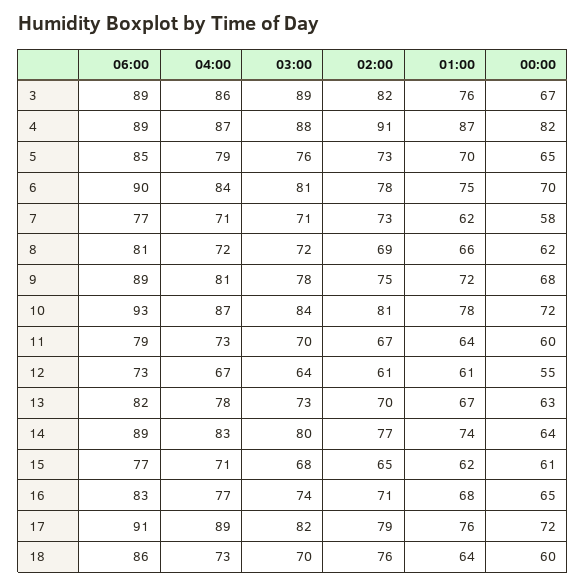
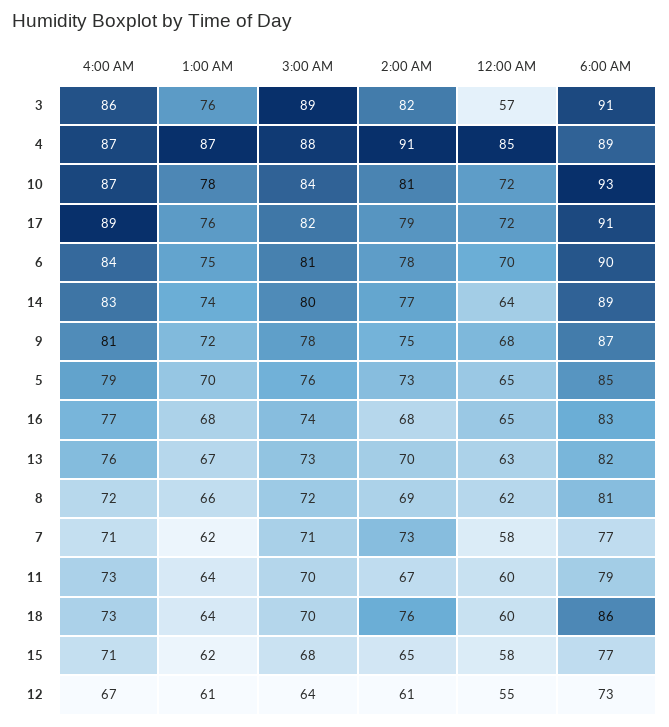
06:00, 3: 89 -> 91
00:00, 3: 67 -> 57
00:00, 4: 82 -> 85
06:00, 9: 89 -> 87
04:00, 13: 78 -> 76
00:00, 15: 61 -> 58
02:00, 16: 71 -> 68

